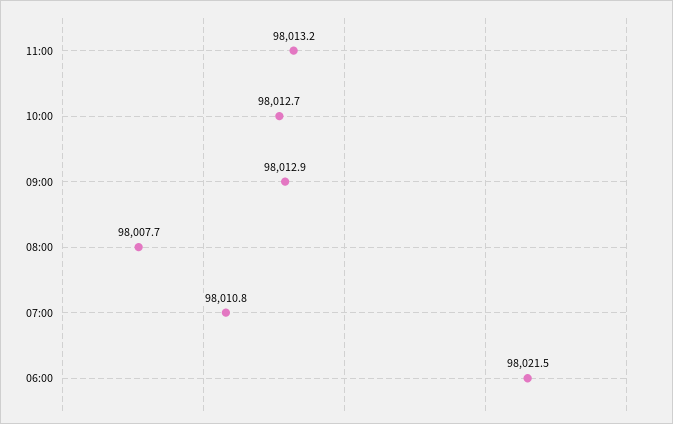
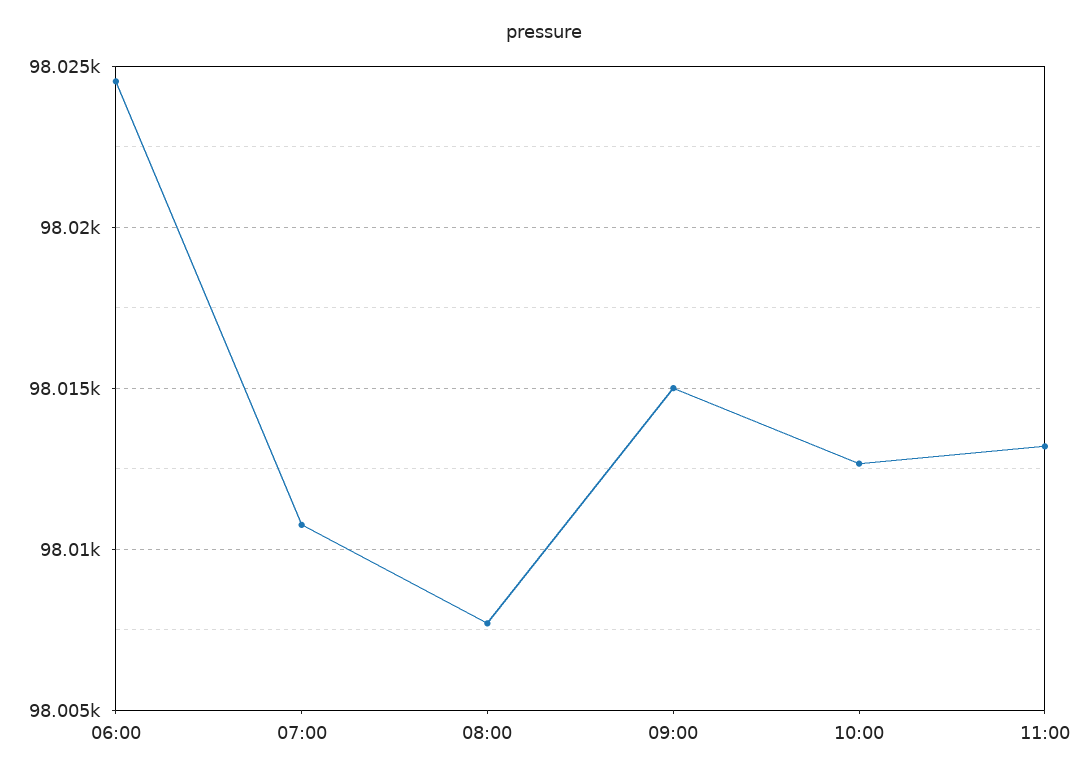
09:00: 98012.9 -> 98015
06:00: 98021.5 -> 98024.5

